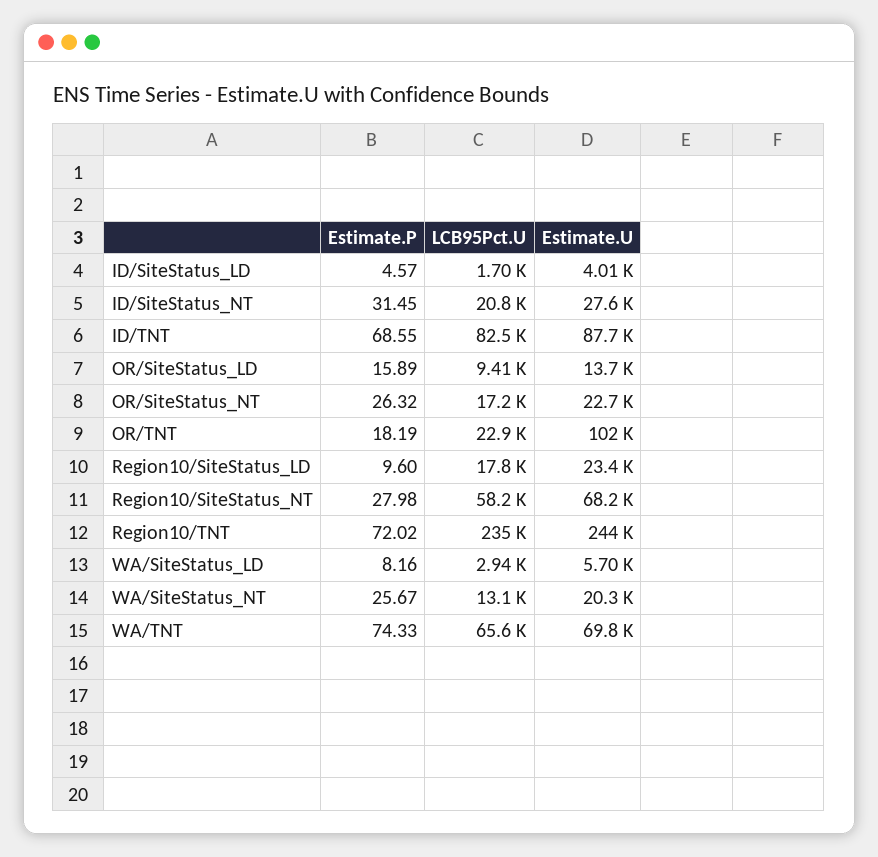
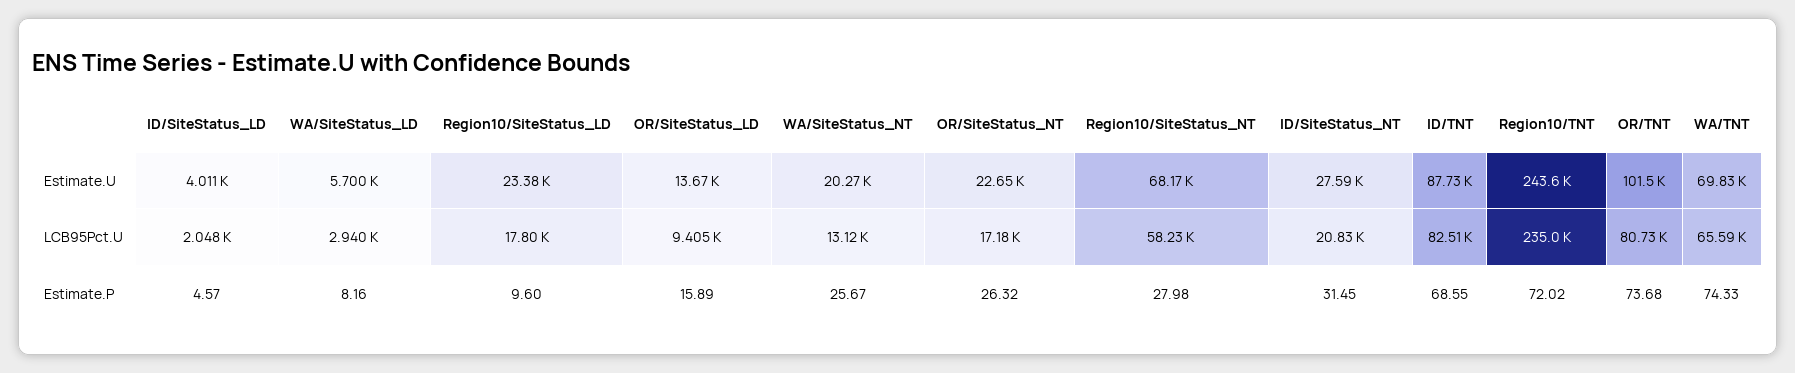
LCB95Pct.U, ID/SiteStatus_LD: 1700 -> 2048
Estimate.P, OR/TNT: 18.19 -> 73.68
LCB95Pct.U, OR/TNT: 22900 -> 80730

